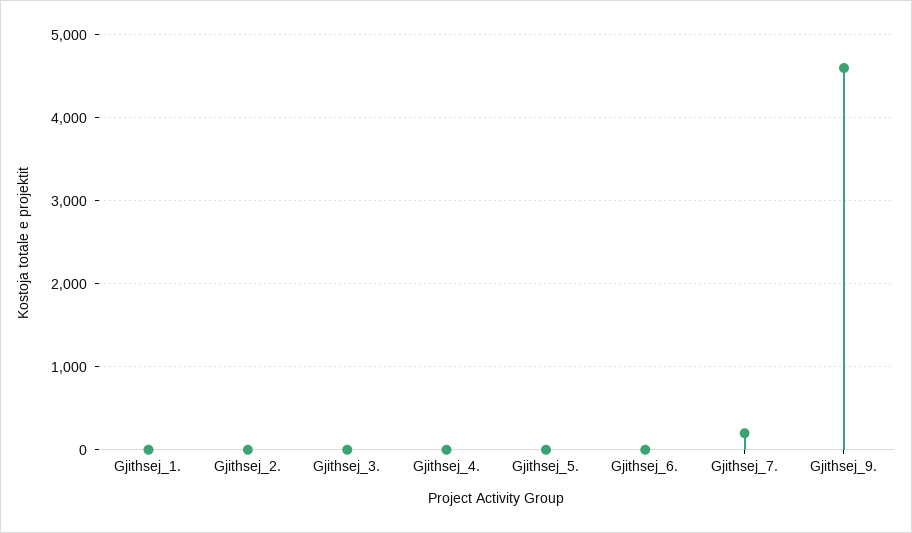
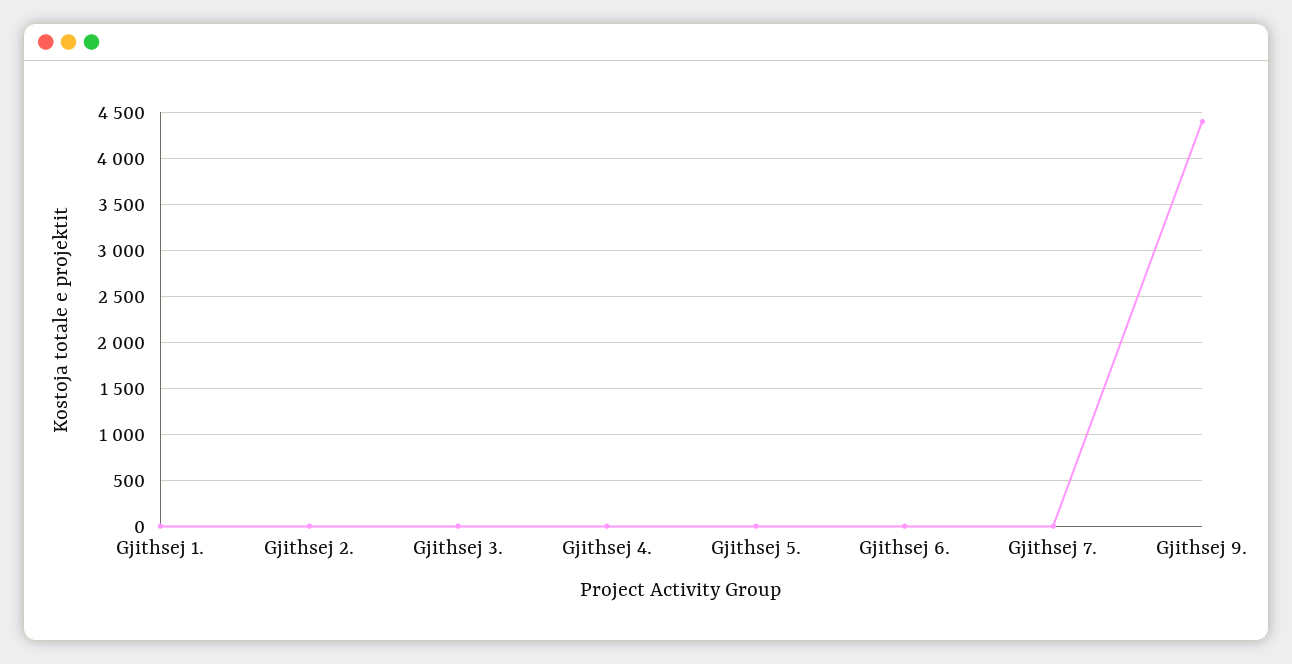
Gjithsej_7.: 200 -> 0
Gjithsej_9.: 4600 -> 4400

